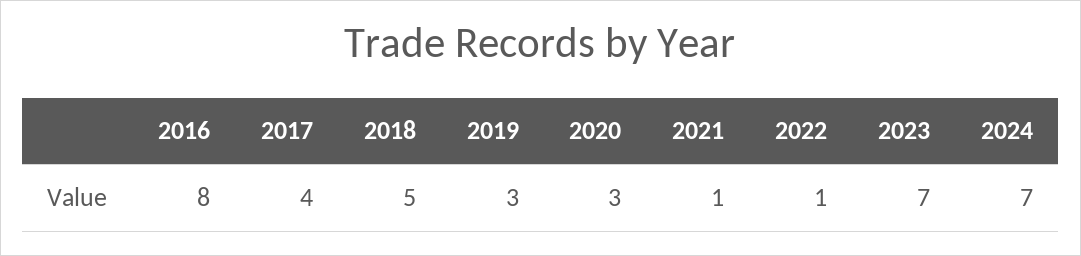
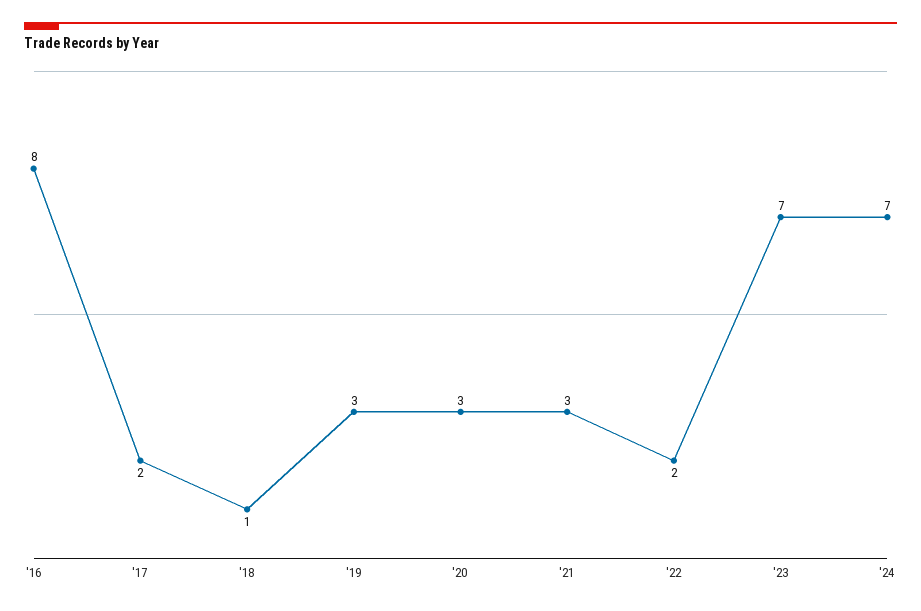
2017: 4 -> 2
2018: 5 -> 1
2021: 1 -> 3
2022: 1 -> 2

